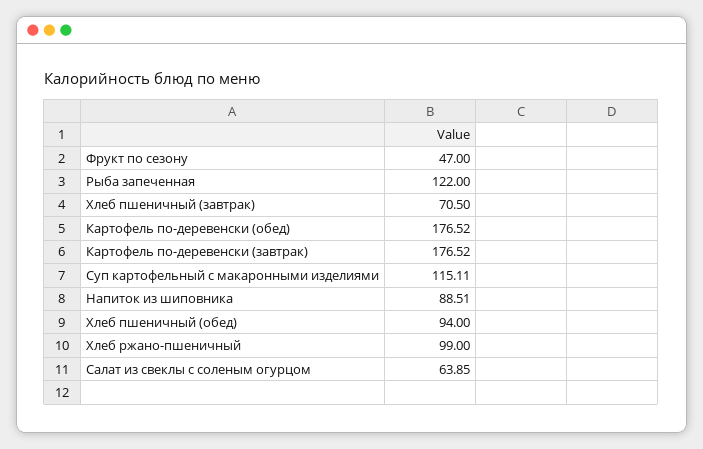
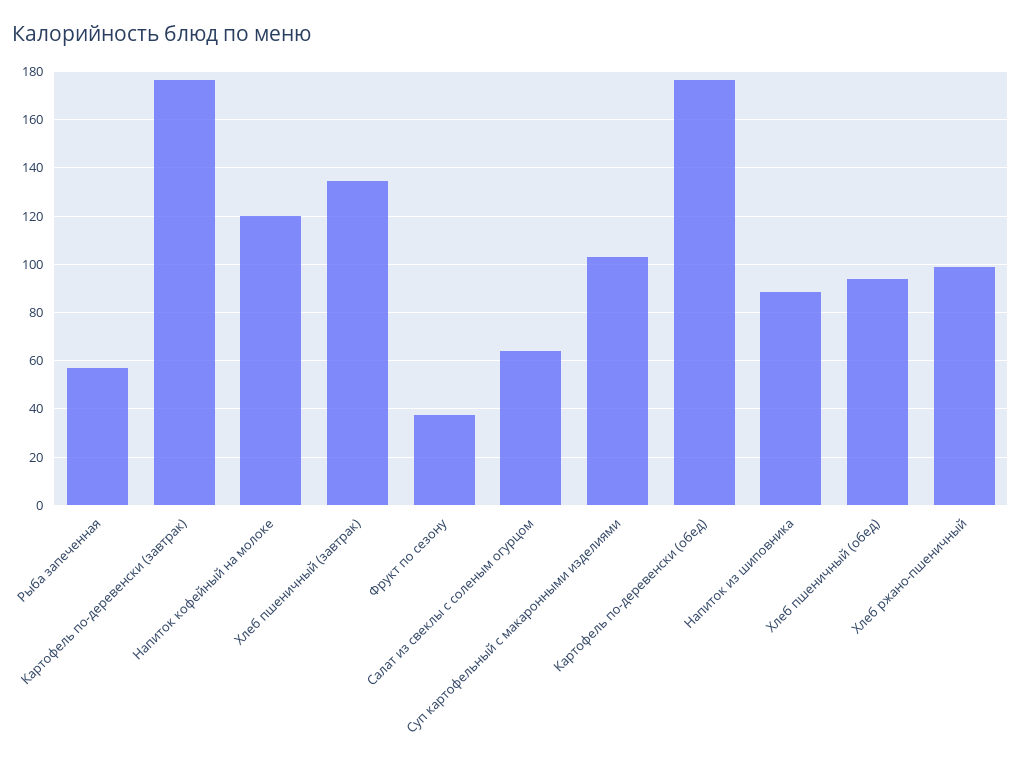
Фрукт по сезону: 47 -> 37.5
Рыба запеченная: 122 -> 57.5
Хлеб пшеничный (завтрак): 70.5 -> 135
Суп картофельный с макаронными изделиями: 115.11 -> 102.5
Напиток кофейный на молоке: none -> 120

